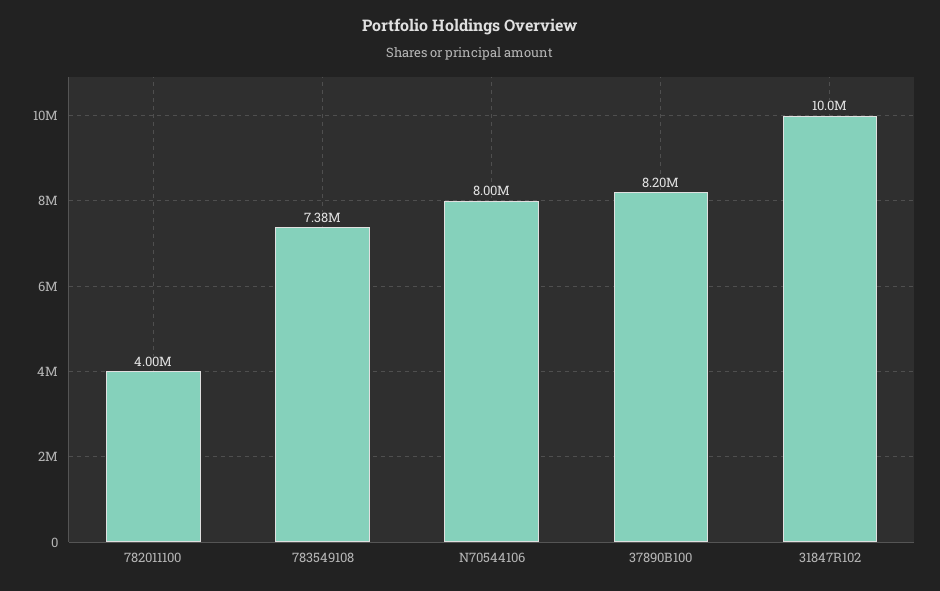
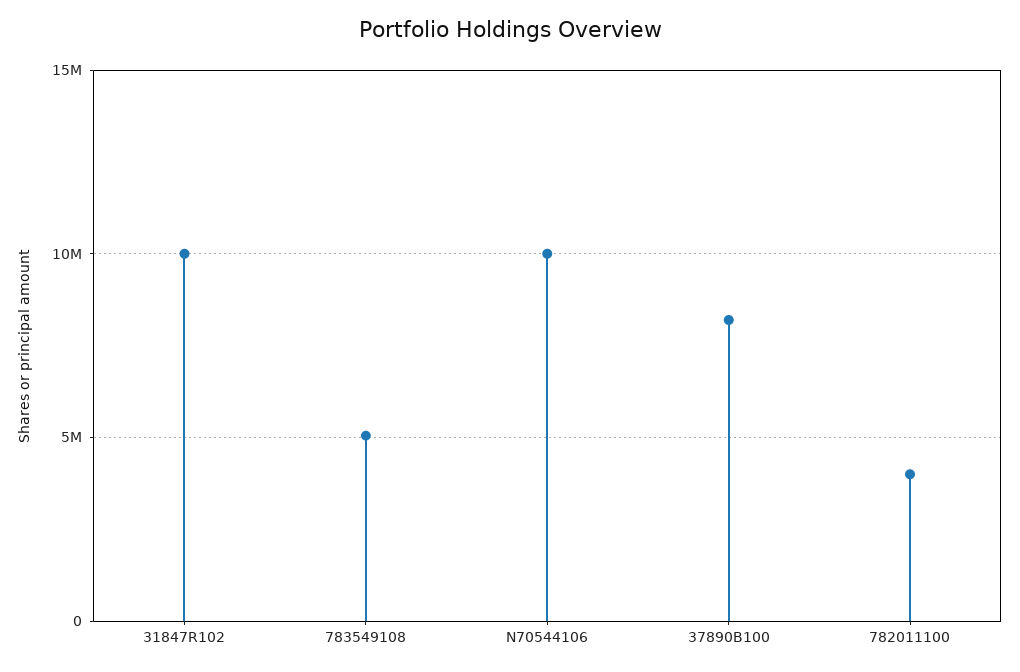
783549108: 7380000 -> 5000000
N70544106: 8000000 -> 10000000

